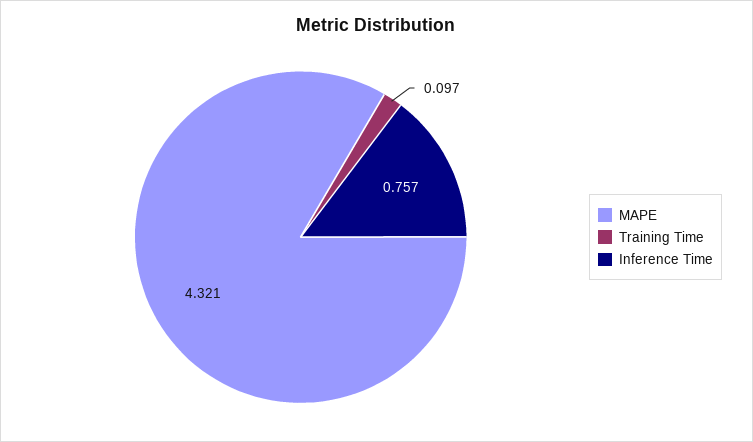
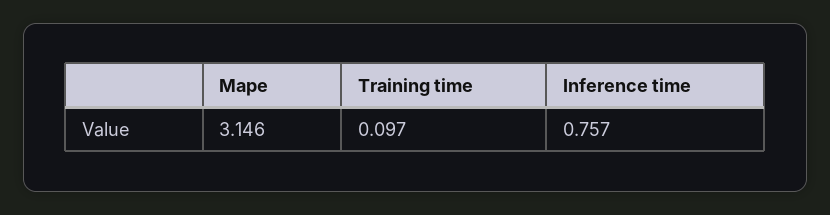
MAPE: 4.321 -> 3.146

